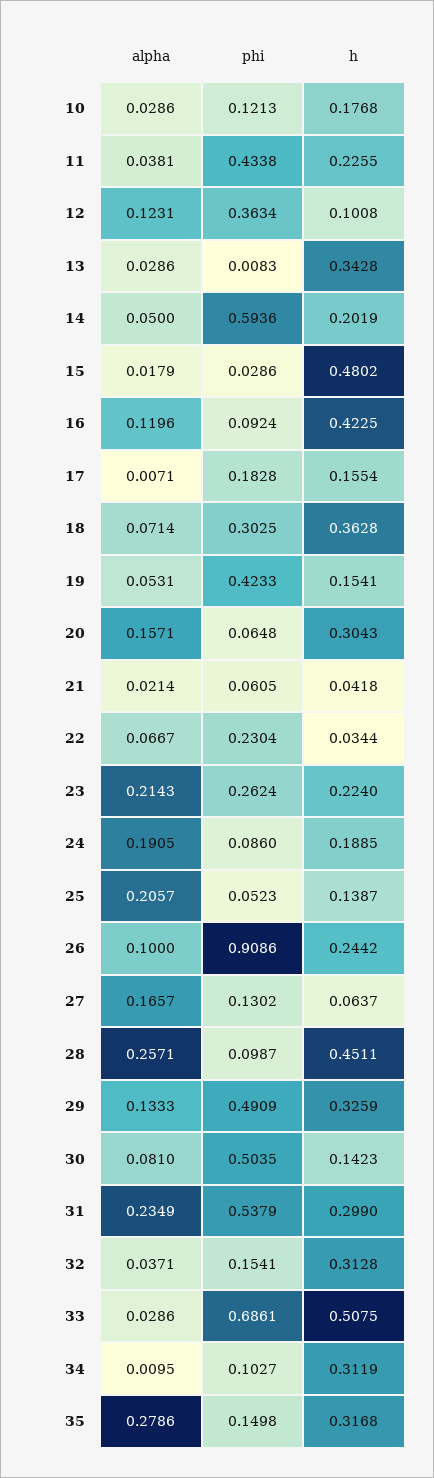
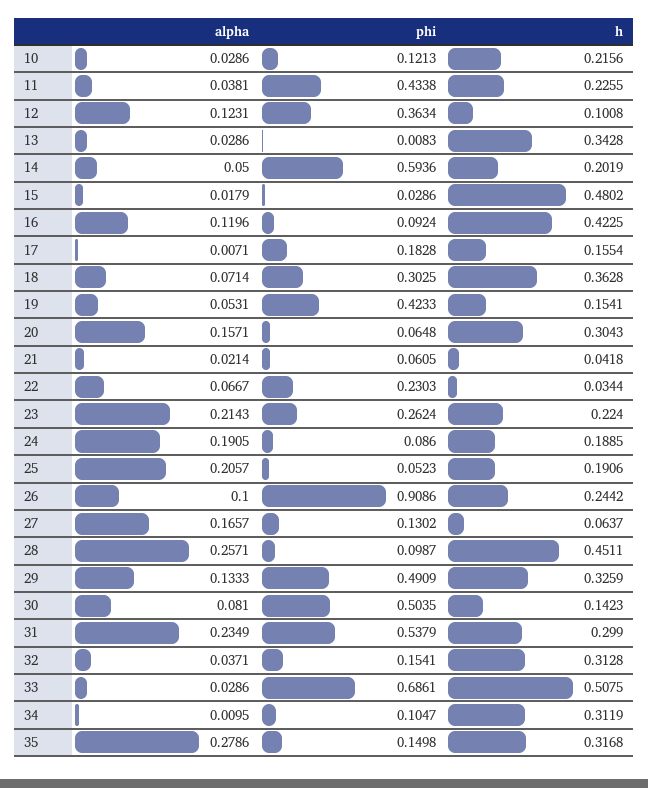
h, 10: 0.1768 -> 0.2156
phi, 22: 0.2304 -> 0.2303
h, 25: 0.1387 -> 0.1906
phi, 34: 0.1027 -> 0.1047

